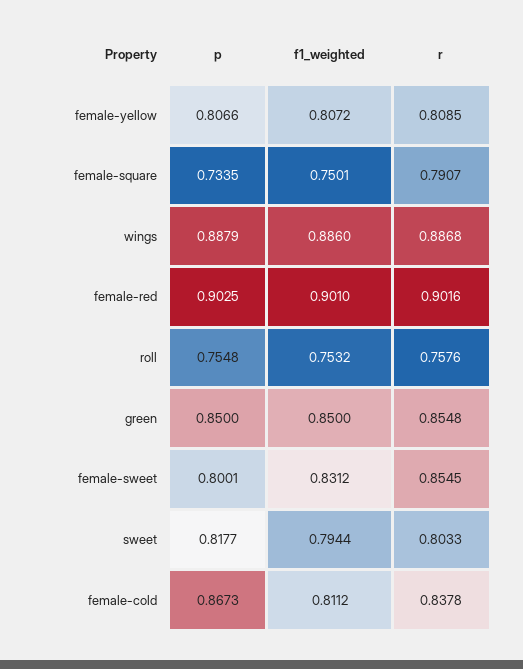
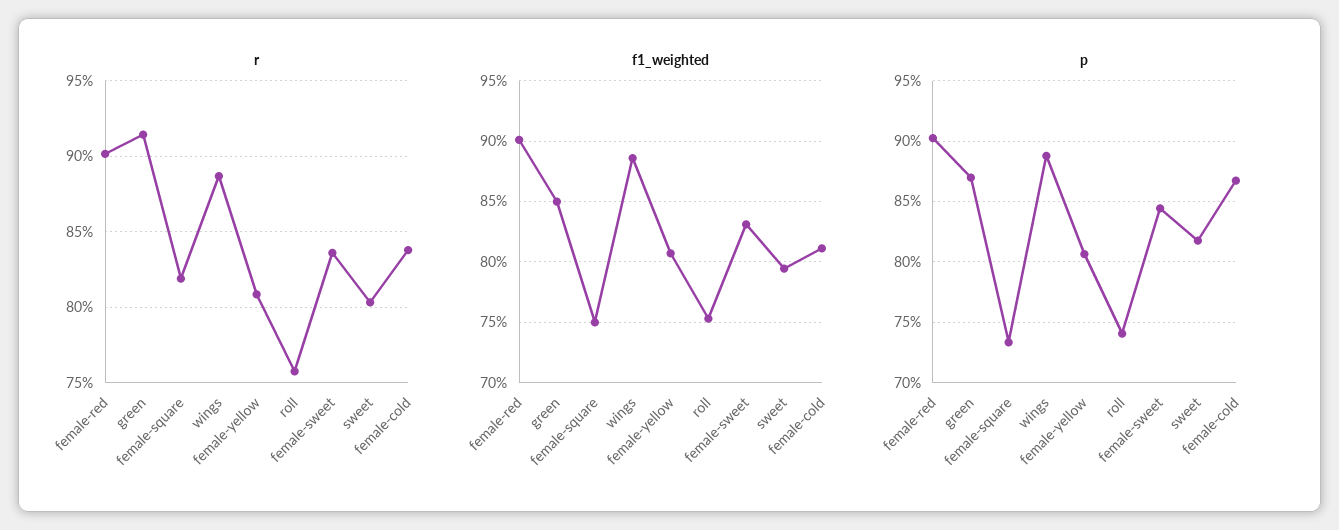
r, female-square: 0.7907 -> 0.82
p, roll: 0.7548 -> 0.74
p, green: 0.85 -> 0.87
r, green: 0.8548 -> 0.915
p, female-sweet: 0.8001 -> 0.845
r, female-sweet: 0.8545 -> 0.835

